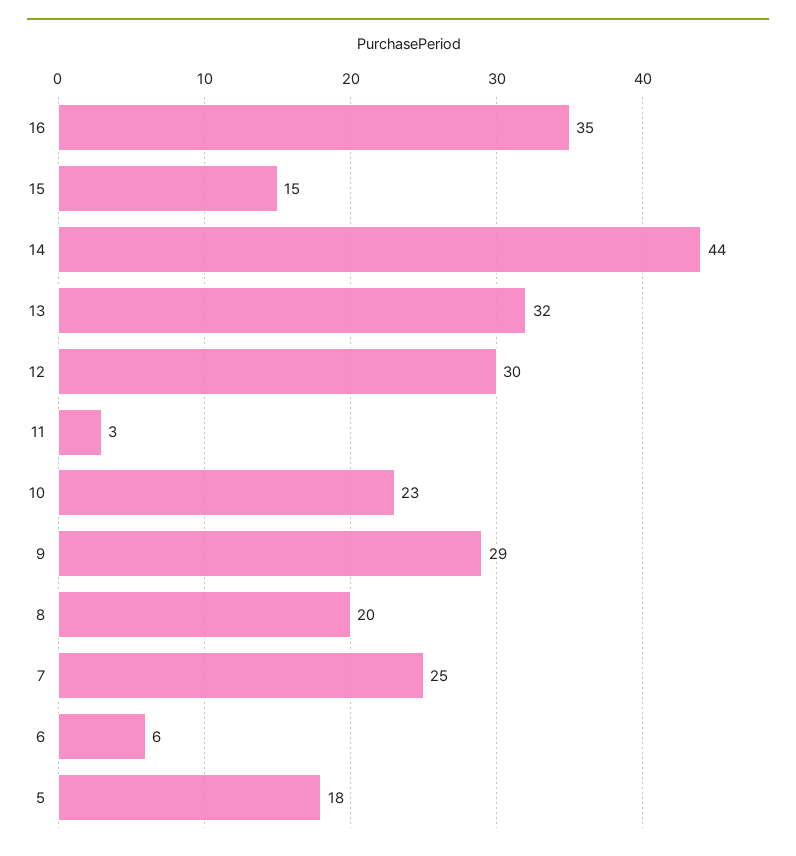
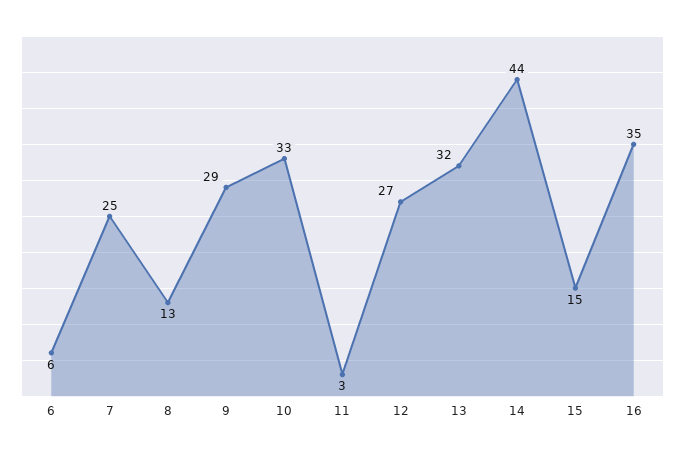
12: 30 -> 27
10: 23 -> 33
8: 20 -> 13
5: 18 -> none

